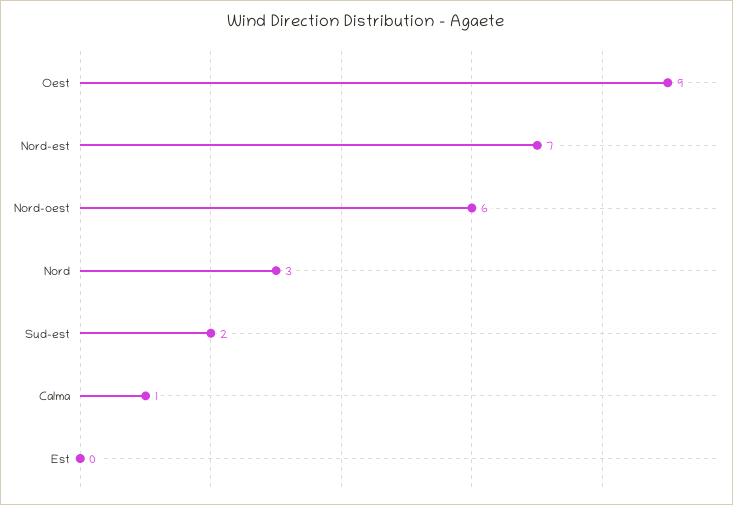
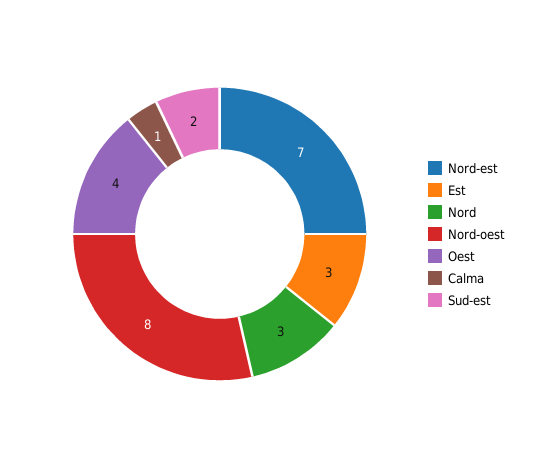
Oest: 9 -> 4
Nord-oest: 6 -> 8
Est: 0 -> 3

